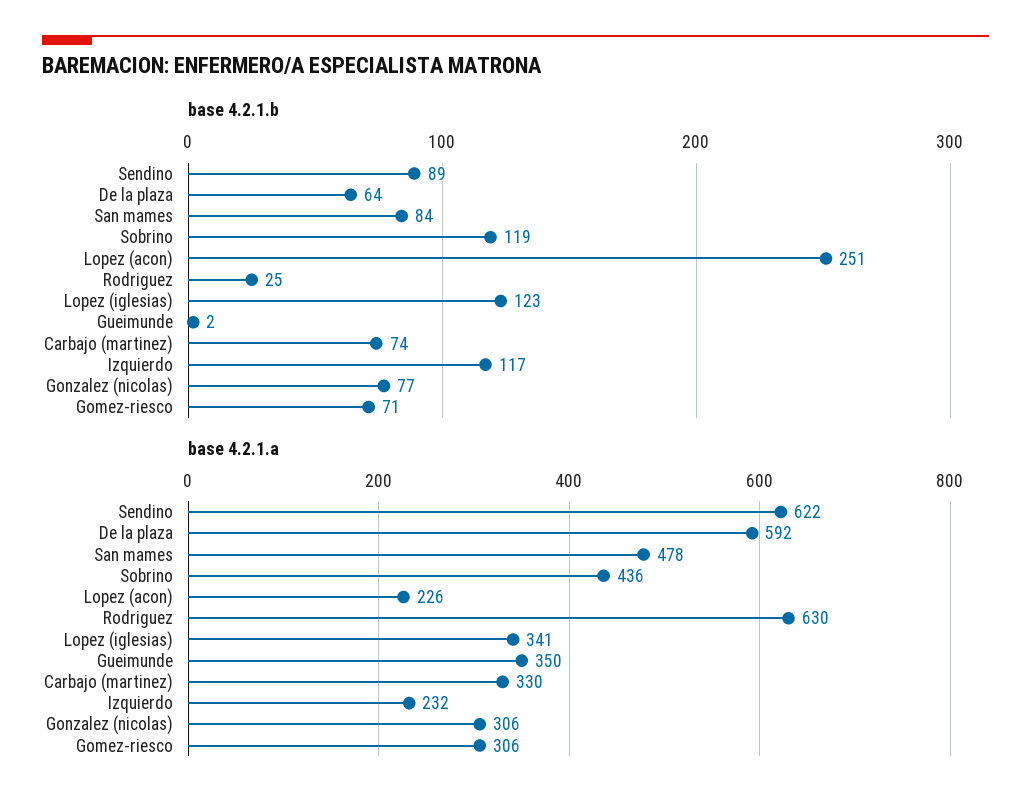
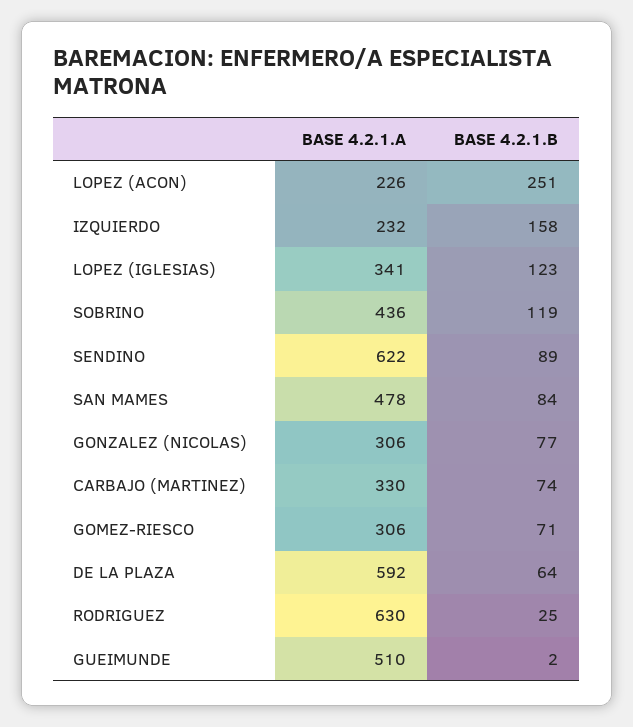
base 4.2.1.b, Izquierdo: 117 -> 158
base 4.2.1.a, Gueimunde: 350 -> 510

